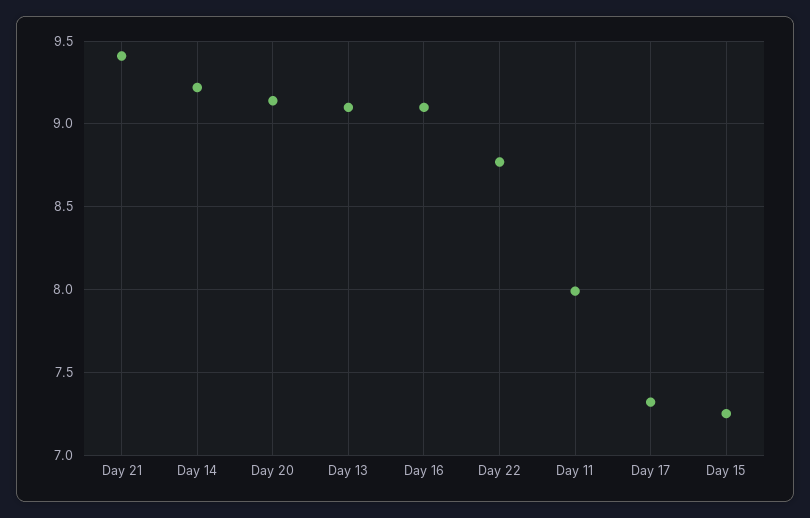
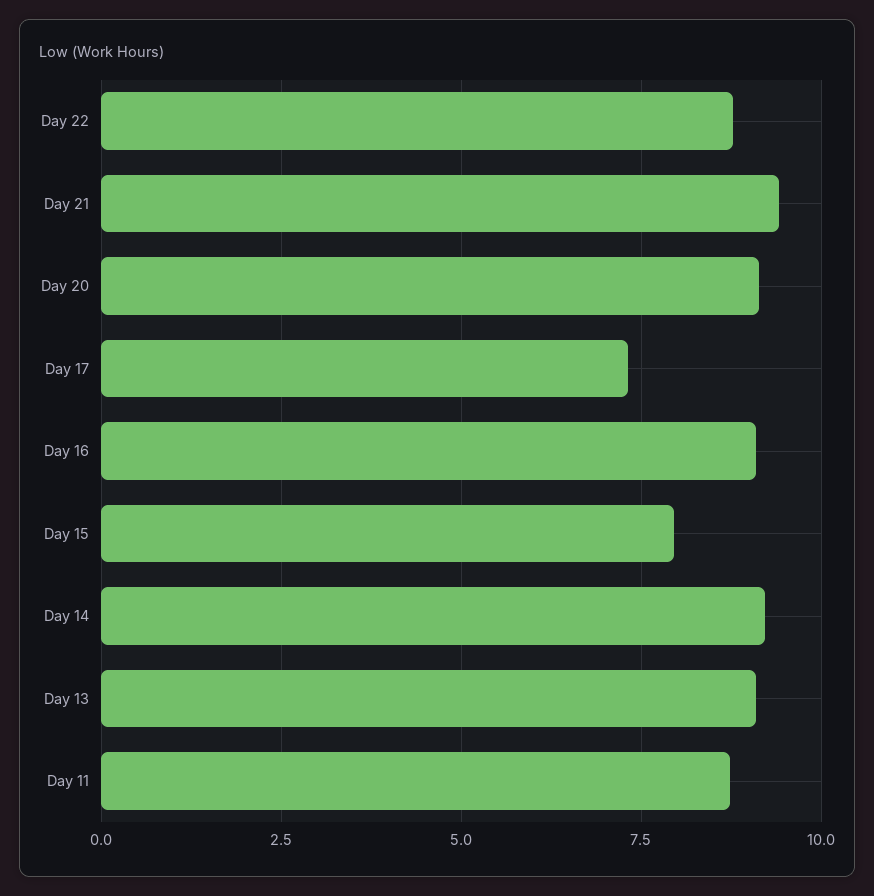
Day 11: 8 -> 8.75
Day 15: 7.25 -> 8

